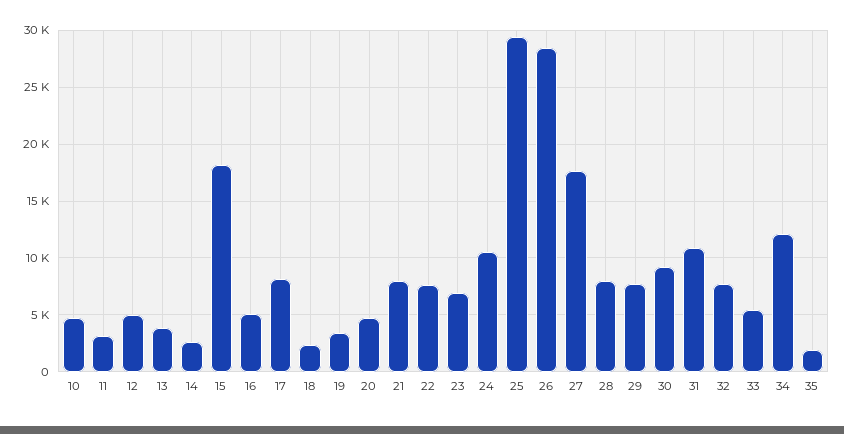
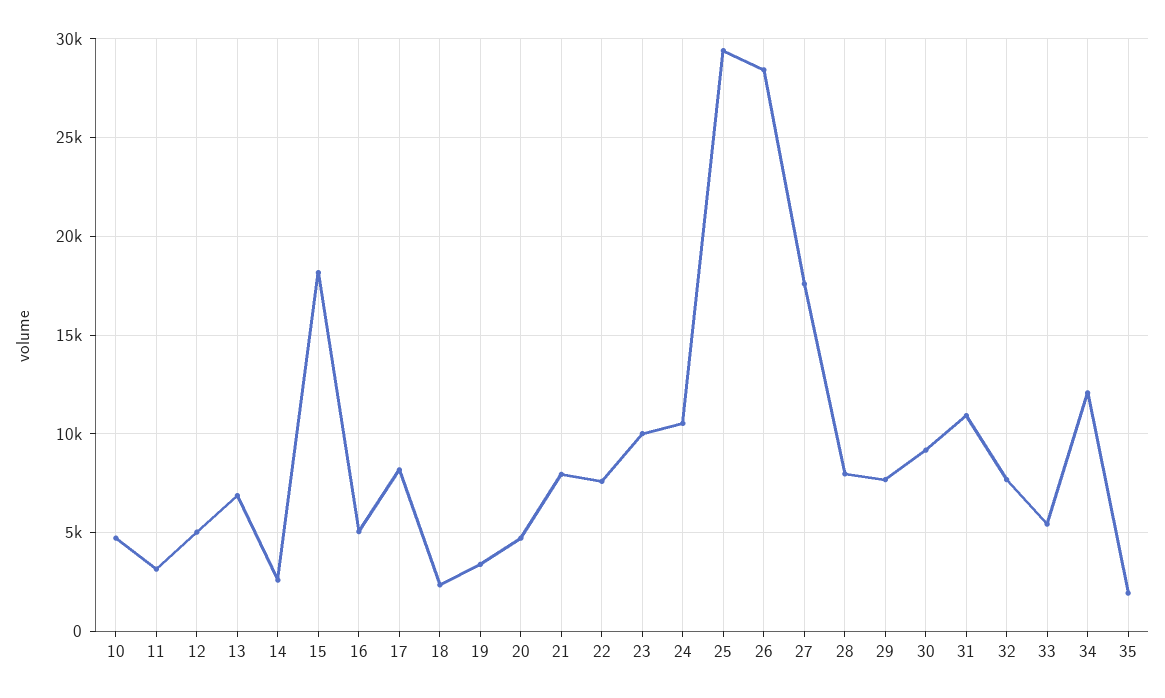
13: 4000 -> 7000
23: 7000 -> 10000

